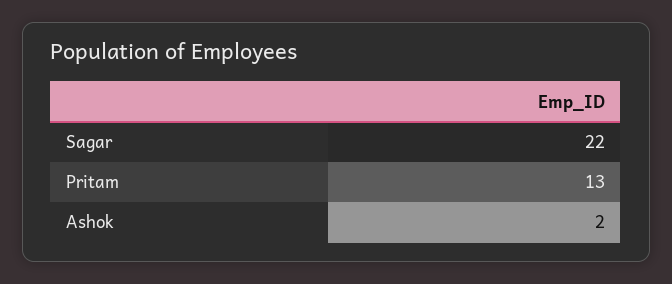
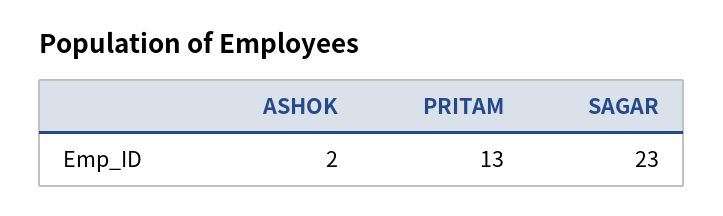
Sagar: 22 -> 23

